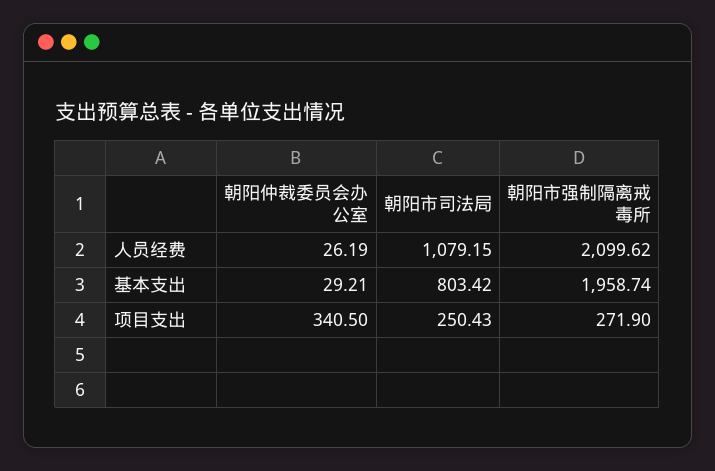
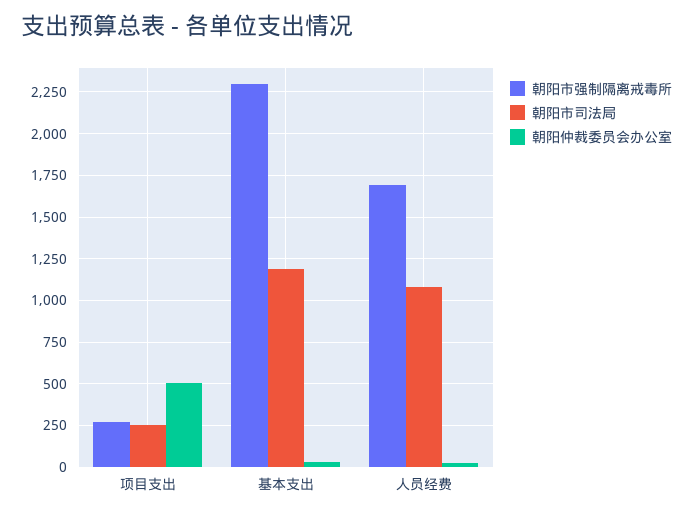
朝阳市强制隔离戒毒所, 人员经费: 2099.62 -> 1700
朝阳市司法局, 基本支出: 803.42 -> 1200
朝阳市强制隔离戒毒所, 基本支出: 1958.74 -> 2300
朝阳仲裁委员会办公室, 项目支出: 340.5 -> 500

